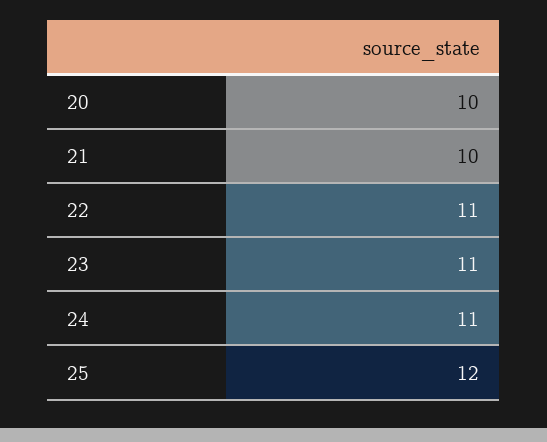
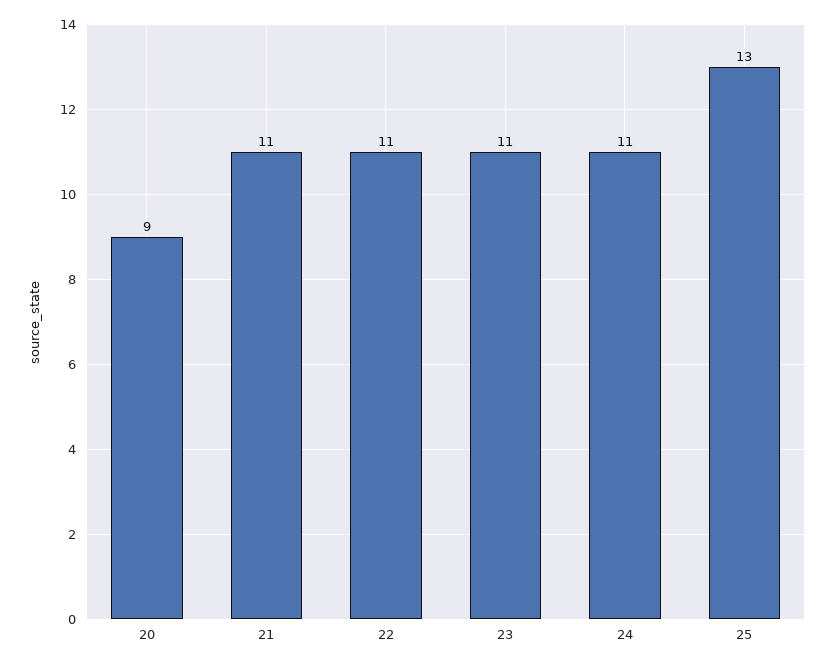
20: 10 -> 9
21: 10 -> 11
25: 12 -> 13

